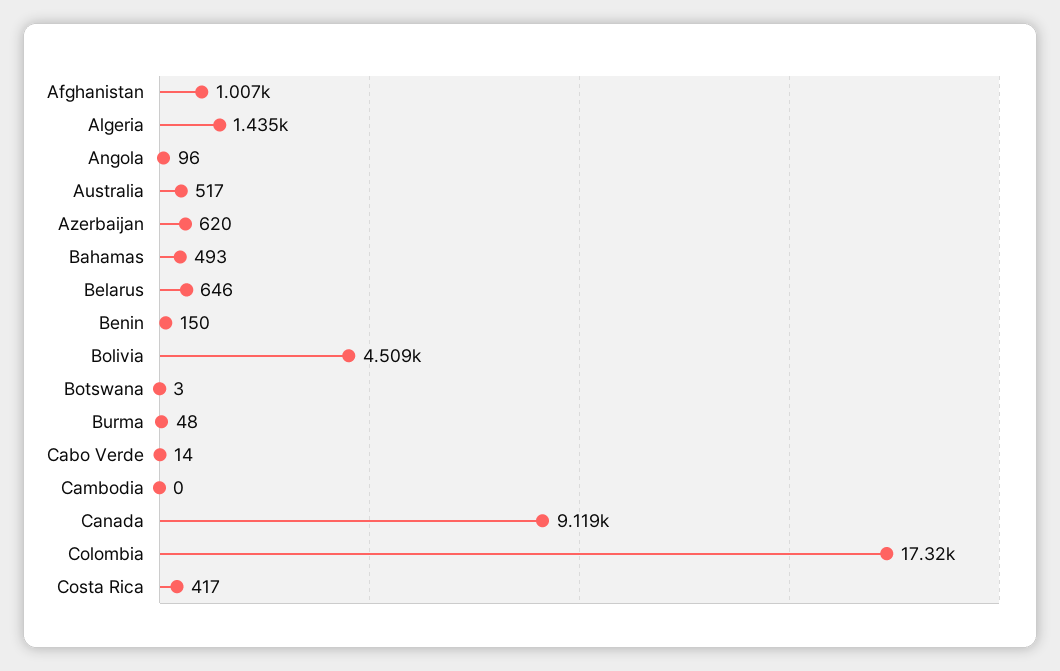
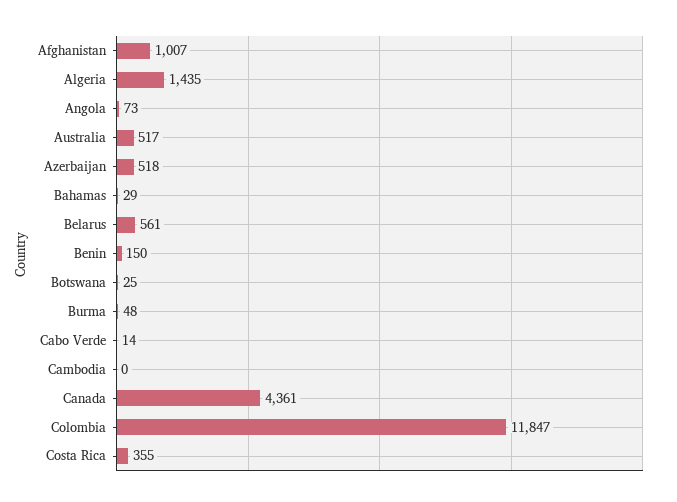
Angola: 96 -> 73
Azerbaijan: 620 -> 518
Bahamas: 493 -> 29
Belarus: 646 -> 561
Bolivia: 4509 -> none
Botswana: 3 -> 25
Canada: 9119 -> 4361
Colombia: 17320 -> 11847
Costa Rica: 417 -> 355

